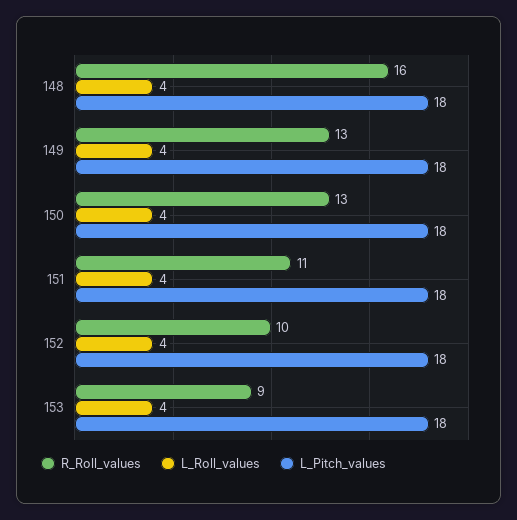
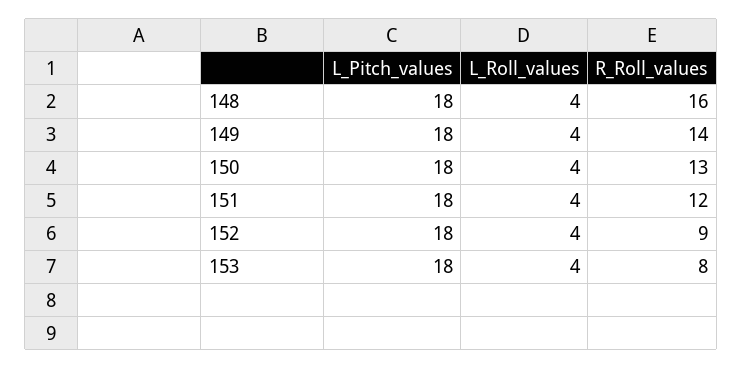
R_Roll_values, 149: 13 -> 14
R_Roll_values, 151: 11 -> 12
R_Roll_values, 152: 10 -> 9
R_Roll_values, 153: 9 -> 8

